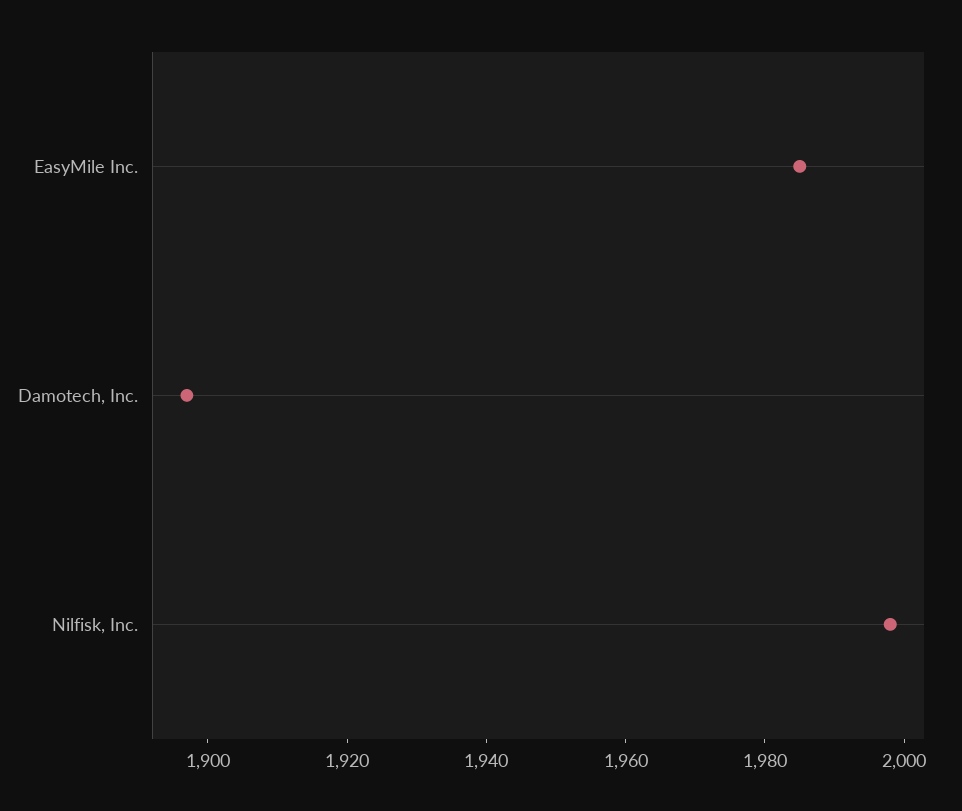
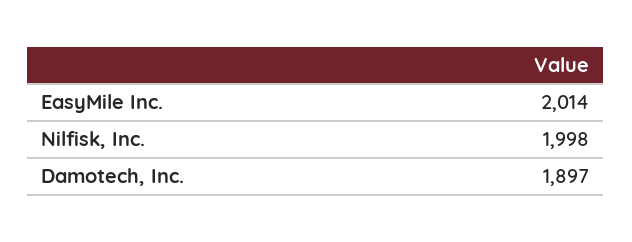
EasyMile Inc.: 1985 -> 2014

